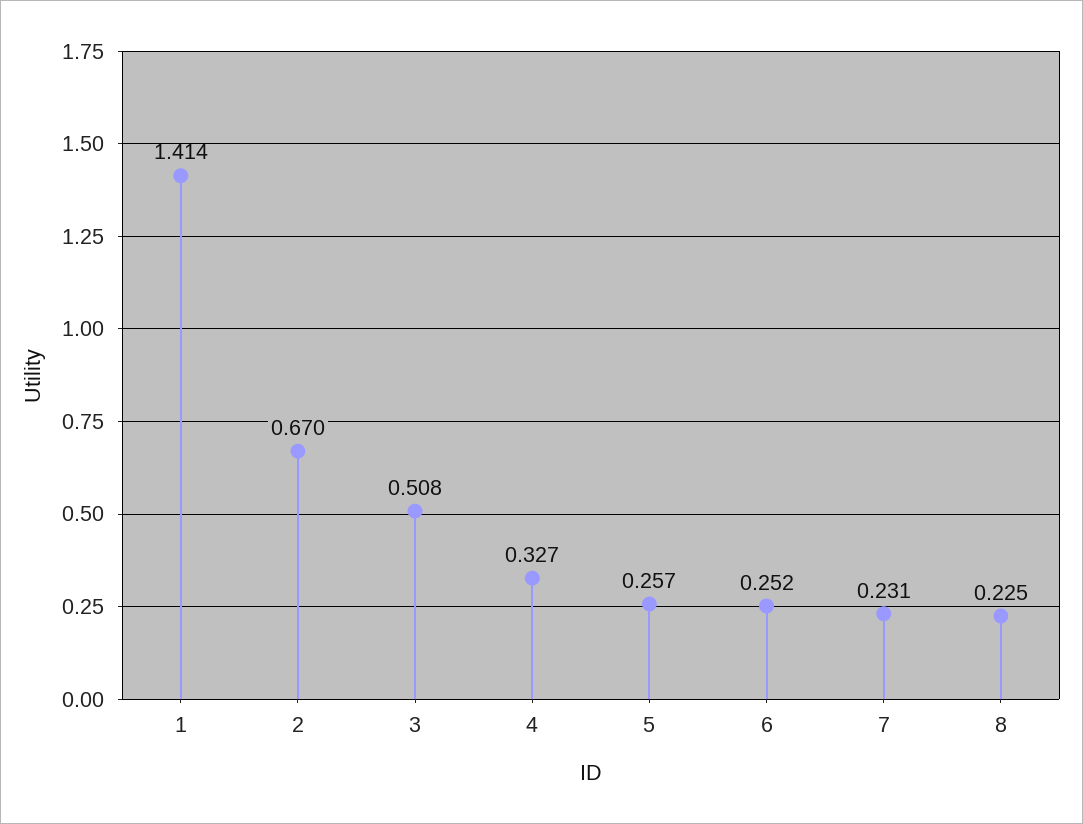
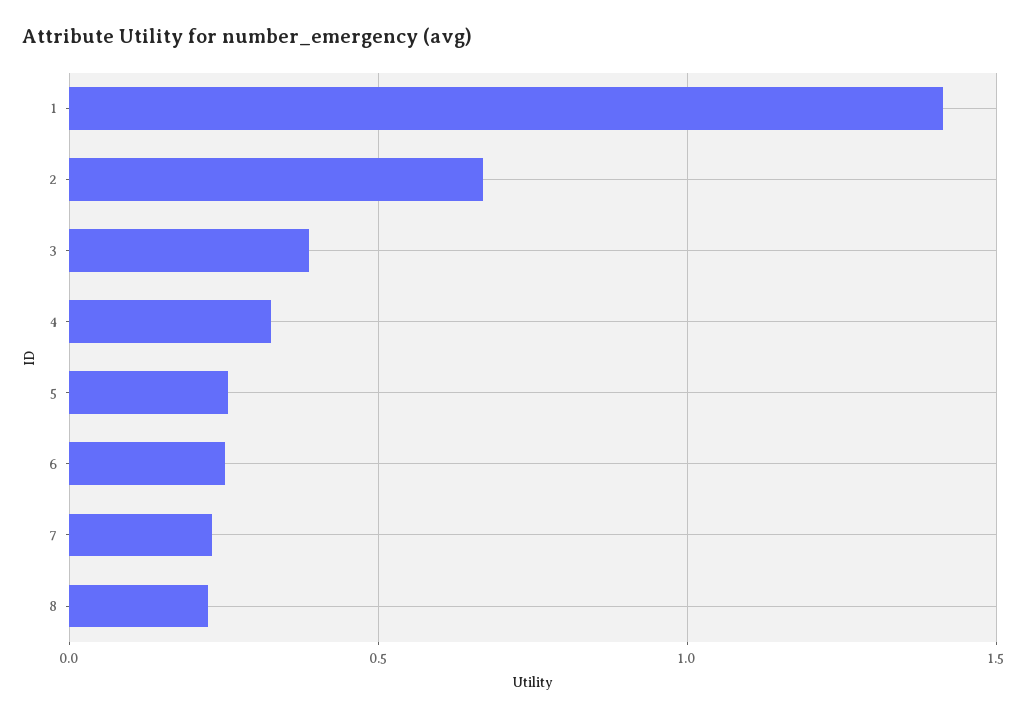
3: 0.508 -> 0.4

